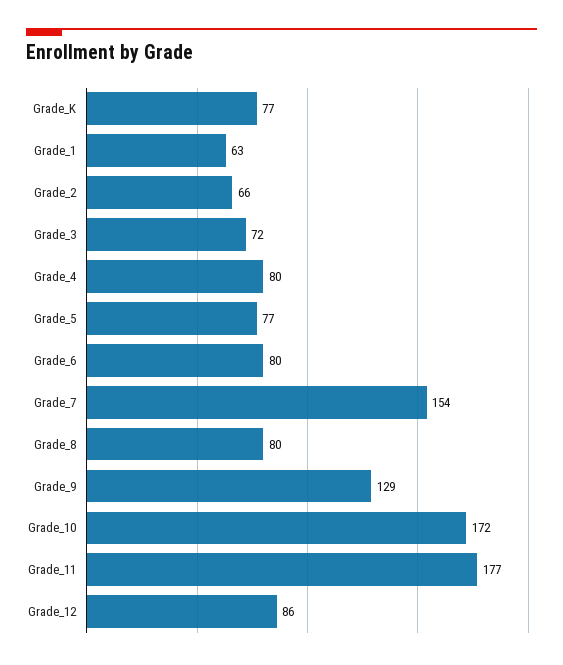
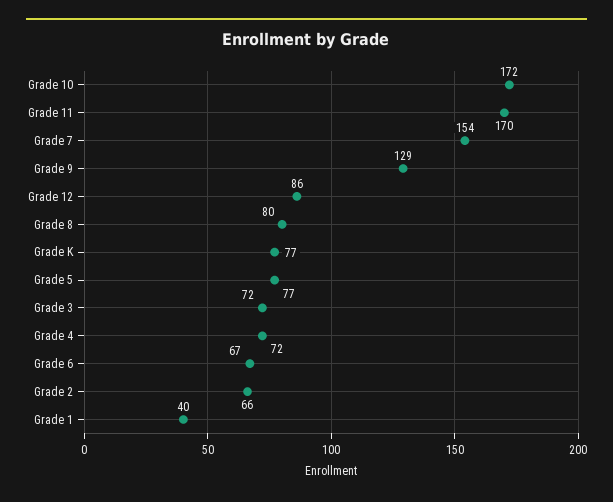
Grade_1: 63 -> 40
Grade_4: 80 -> 72
Grade_6: 80 -> 67
Grade_11: 177 -> 170

